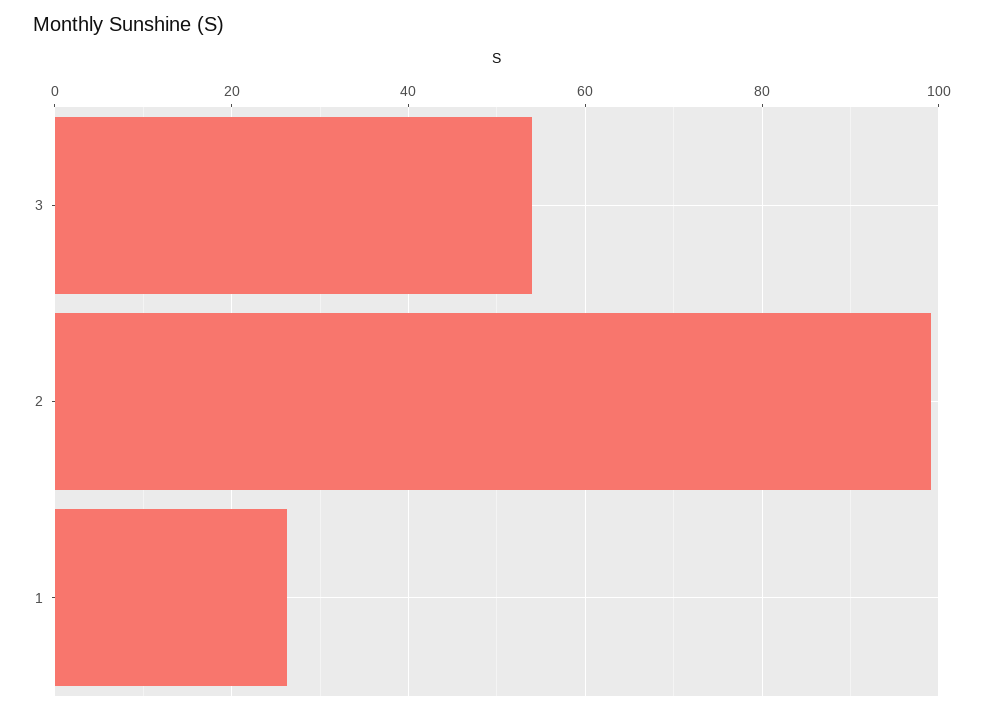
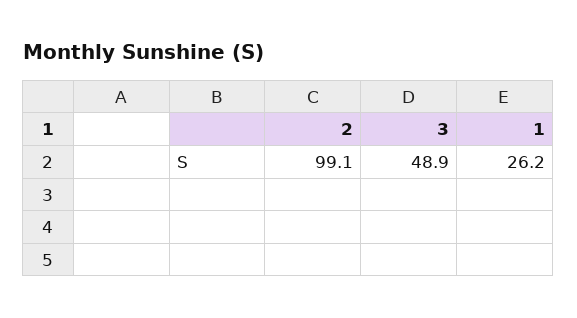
3: 54 -> 48.9

